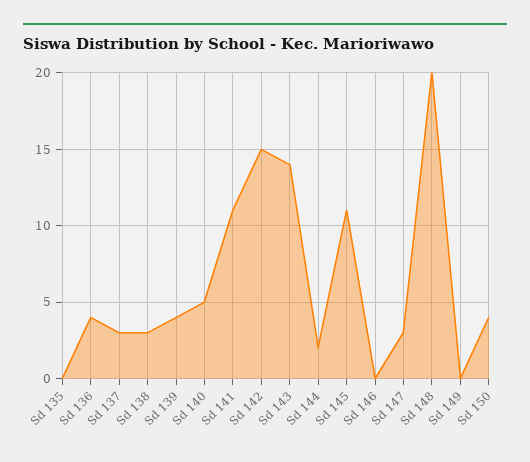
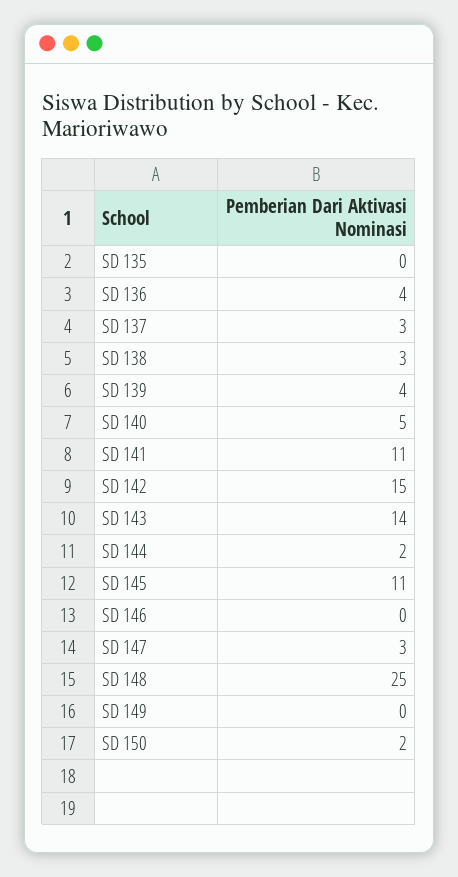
Sd 148: 20 -> 25
Sd 150: 4 -> 2

